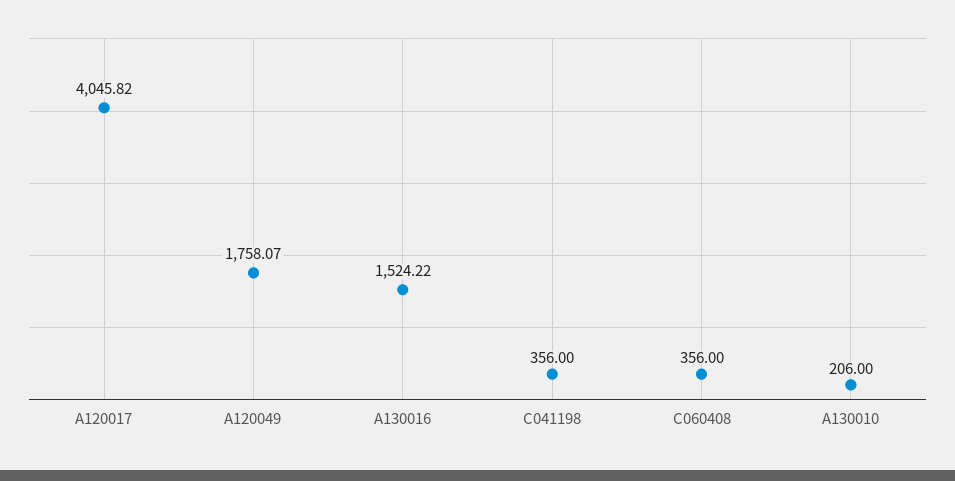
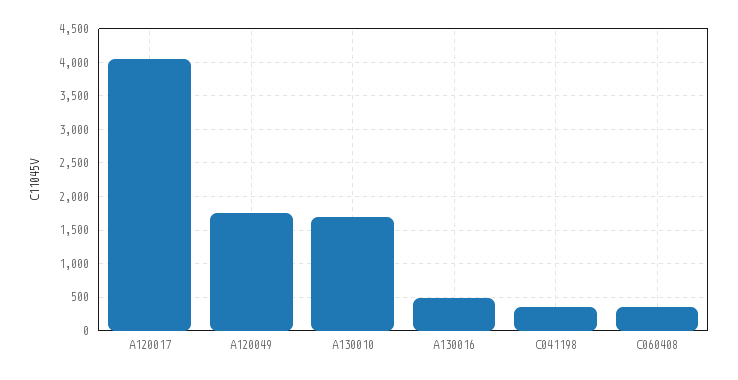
A130016: 1524.22 -> 500
A130010: 206 -> 1700

